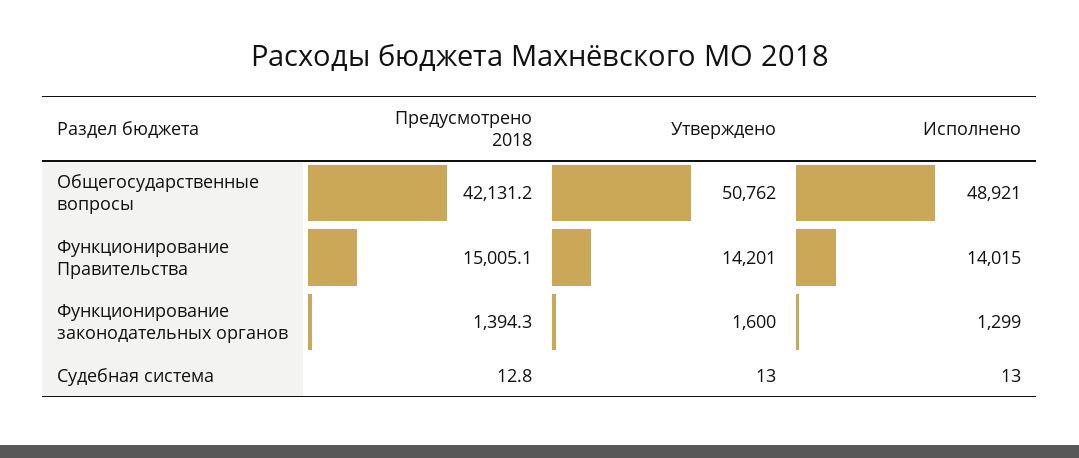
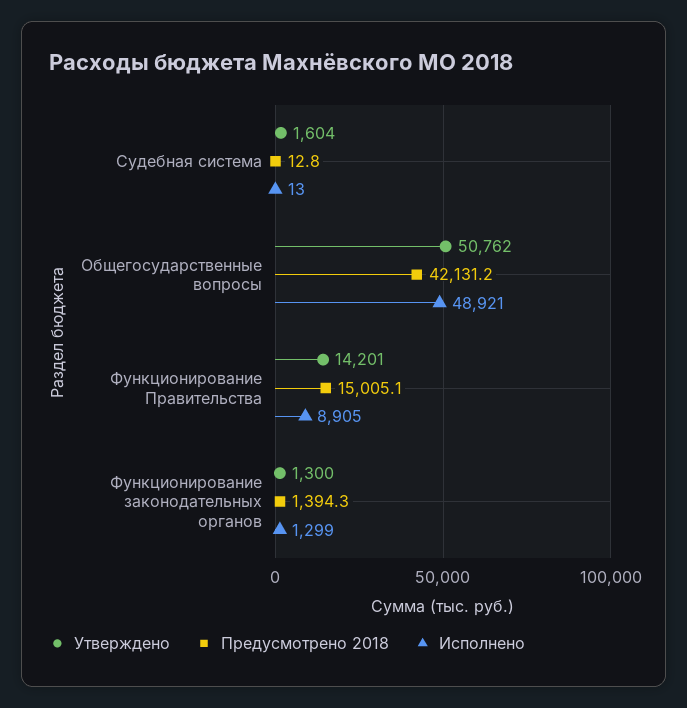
Исполнено, Функционирование Правительства: 14015 -> 8905
Утверждено, Функционирование законодательных органов: 1600 -> 1300
Утверждено, Судебная система: 13 -> 1604

